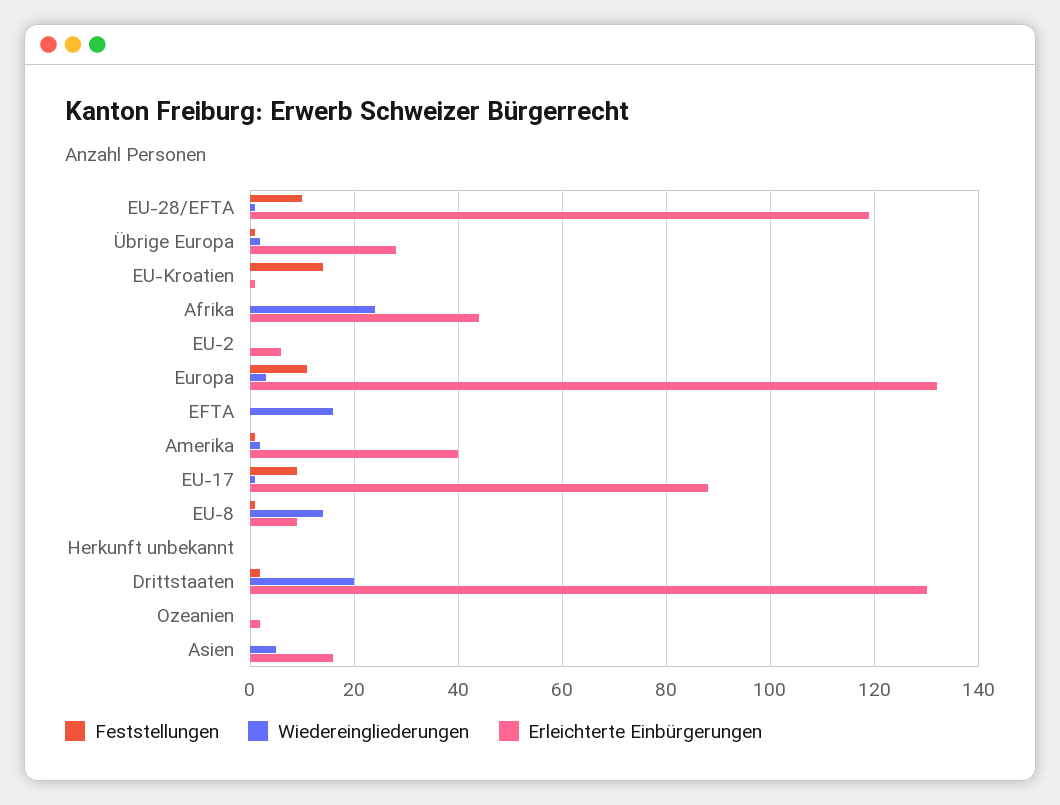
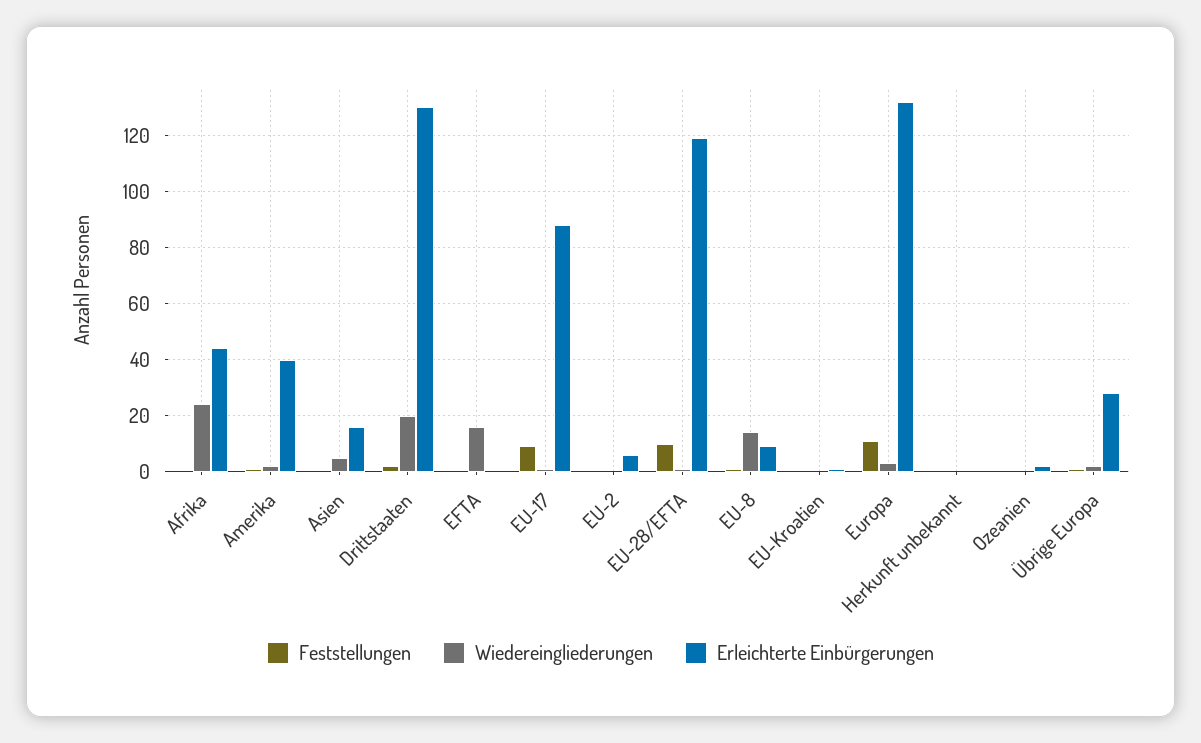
Feststellungen, EU-Kroatien: 15 -> 0

